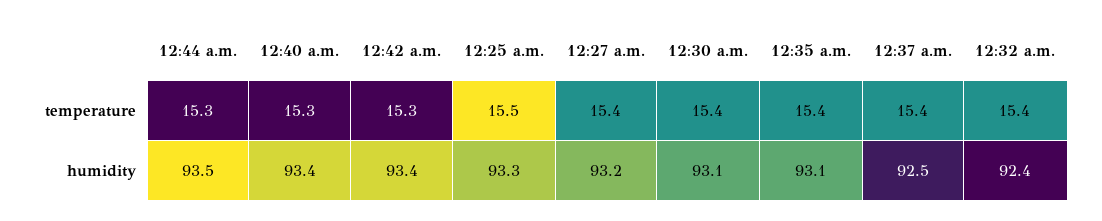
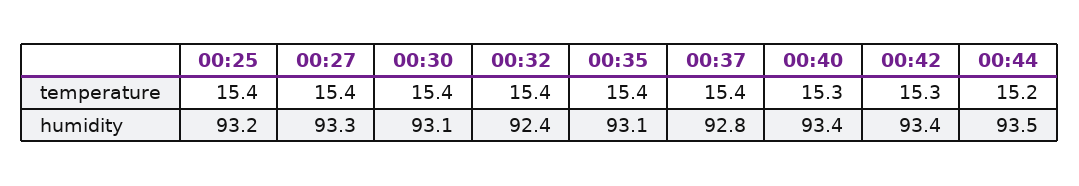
12:44 a.m., temperature: 15.3 -> 15.2
12:25 a.m., temperature: 15.5 -> 15.4
12:25 a.m., humidity: 93.3 -> 93.2
12:27 a.m., humidity: 93.2 -> 93.3
12:37 a.m., humidity: 92.5 -> 92.8

